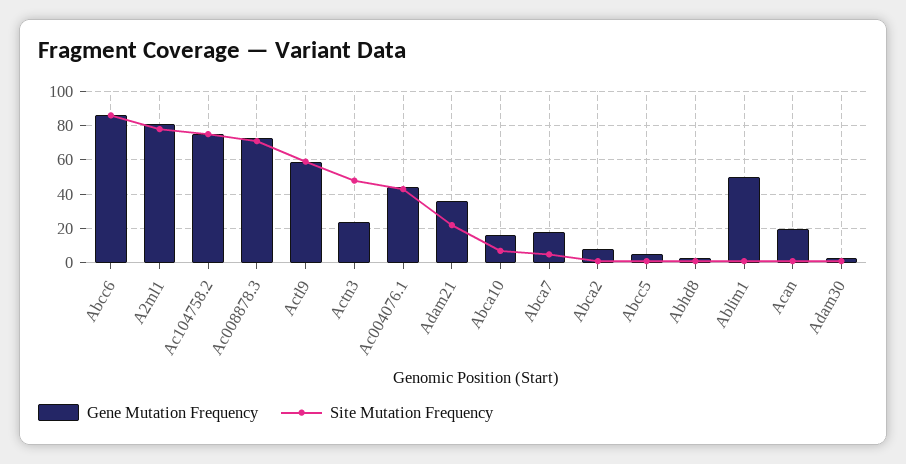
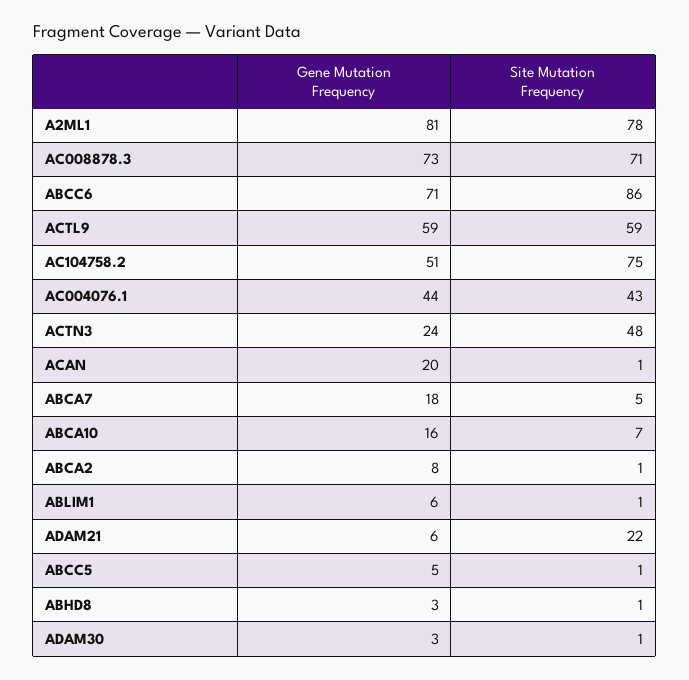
Gene Mutation Frequency, Abcc6: 85 -> 71
Gene Mutation Frequency, Ac104758.2: 75 -> 51
Gene Mutation Frequency, Adam21: 35 -> 6
Gene Mutation Frequency, Ablim1: 50 -> 6

